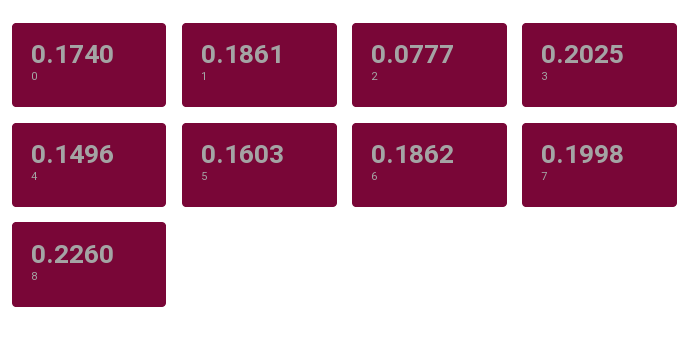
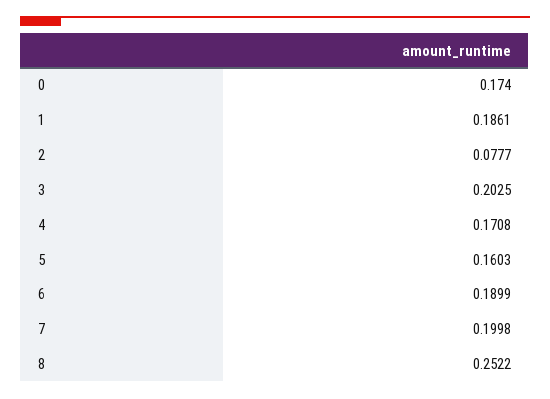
4: 0.1496 -> 0.1708
6: 0.1862 -> 0.1899
8: 0.226 -> 0.2522

